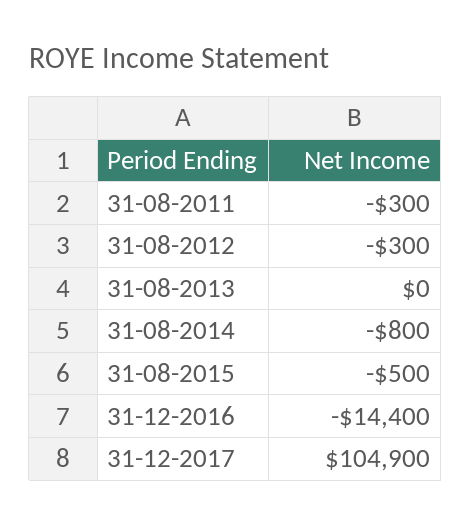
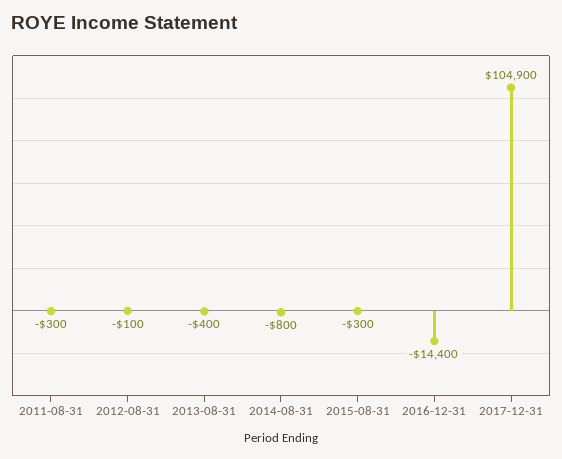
31-08-2012: -300 -> -100
31-08-2013: 0 -> -400
31-08-2015: -500 -> -300

